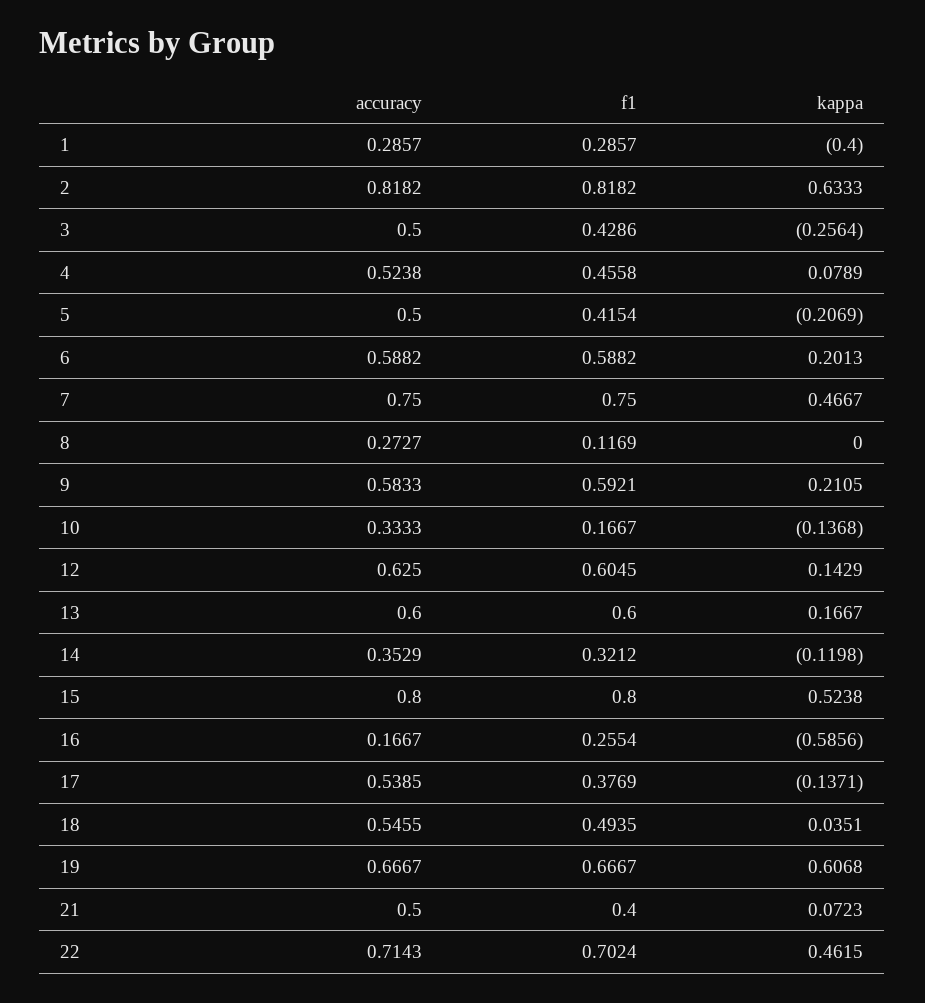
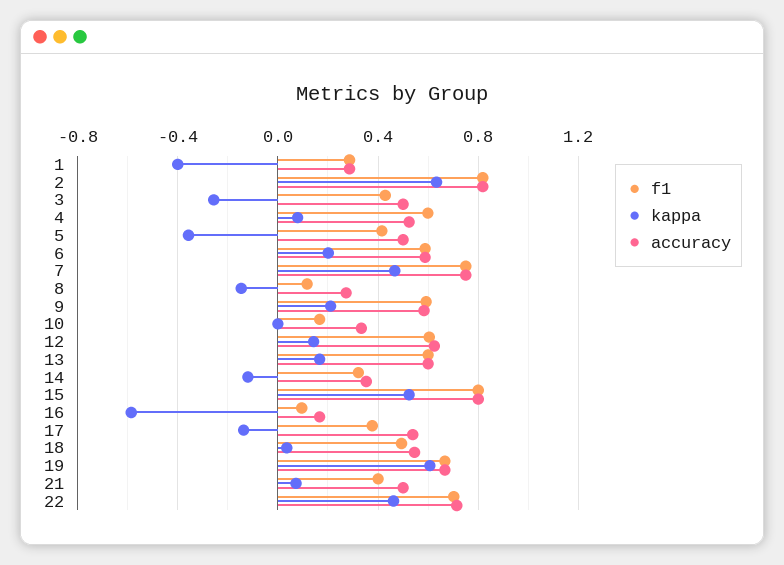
f1, 4: 0.4558 -> 0.6
kappa, 5: -0.2069 -> -0.35
kappa, 8: 0 -> -0.15
kappa, 10: -0.1368 -> 0
f1, 16: 0.2554 -> 0.1

